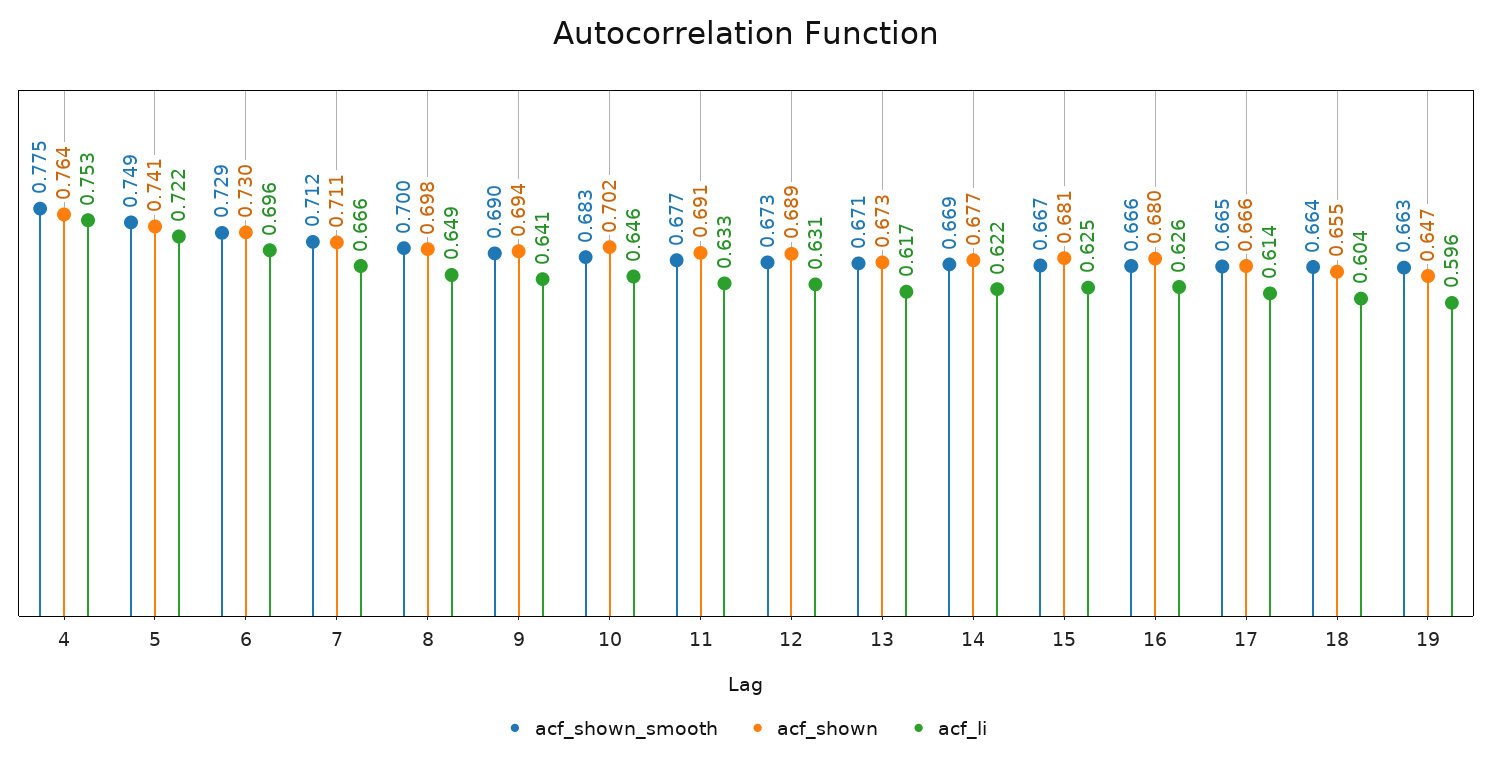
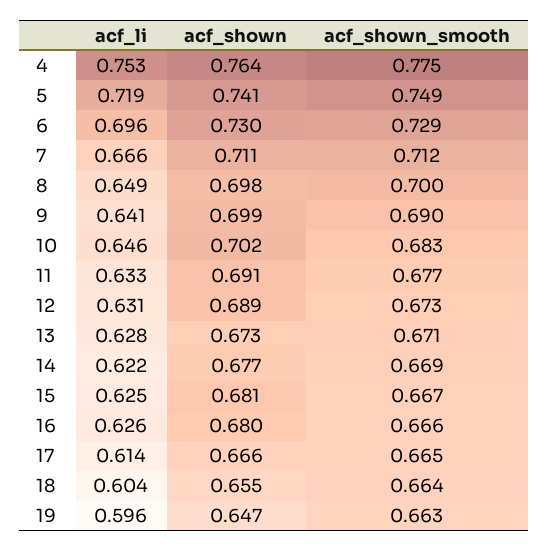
acf_li, 5: 0.722 -> 0.719
acf_shown, 9: 0.694 -> 0.699
acf_li, 13: 0.617 -> 0.628

